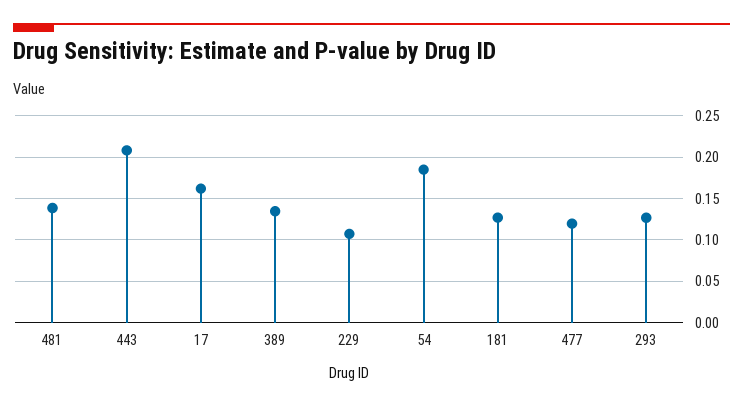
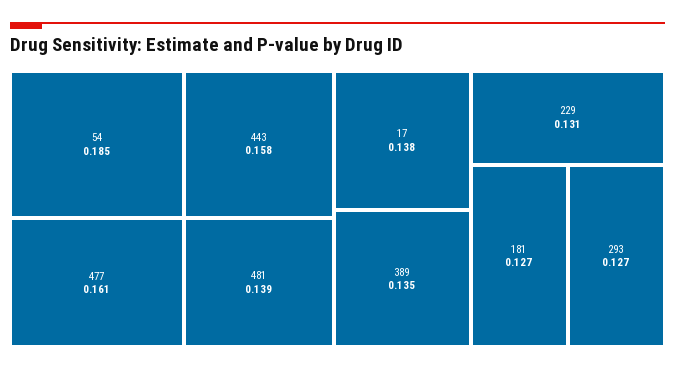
443: 0.21 -> 0.158
17: 0.16 -> 0.138
229: 0.11 -> 0.131
477: 0.12 -> 0.161

